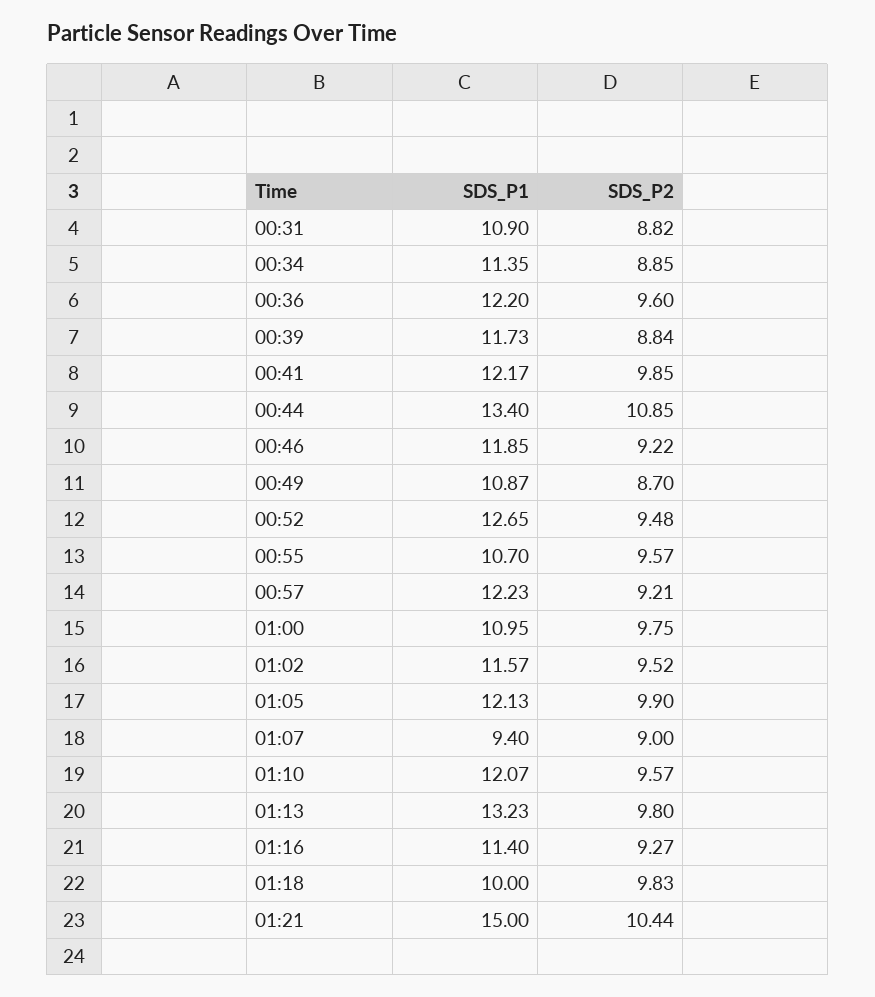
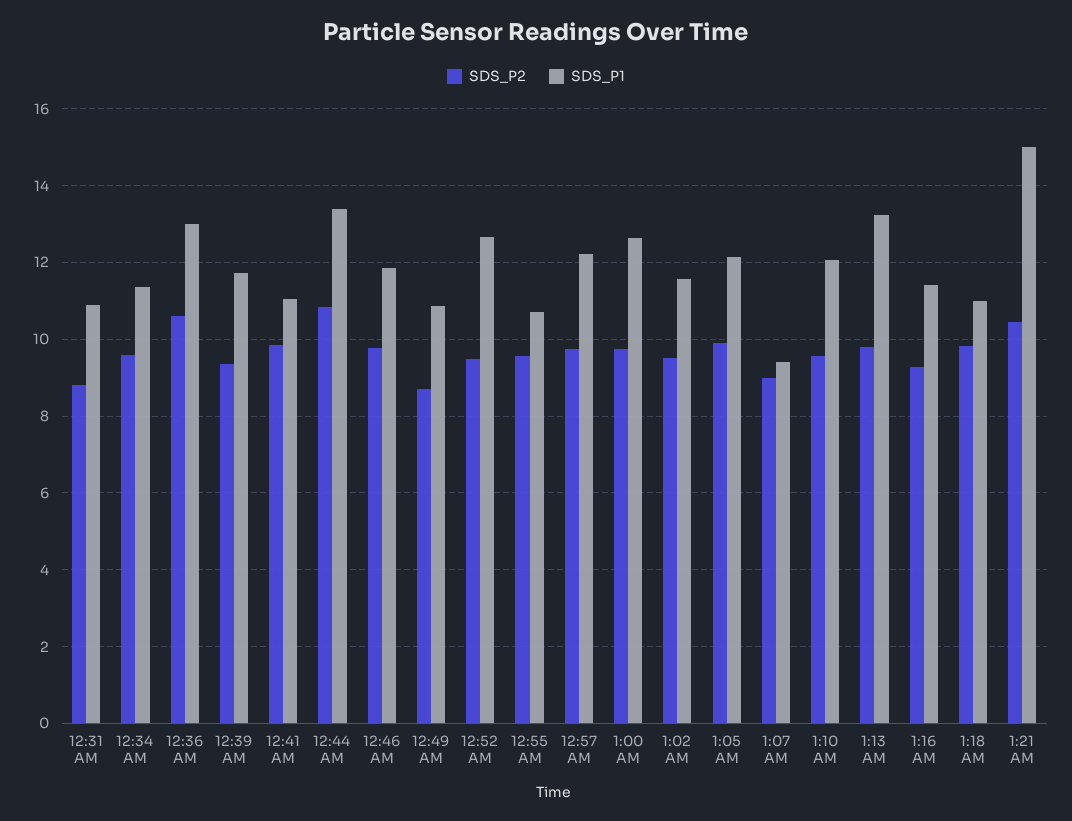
SDS_P2, 00:34: 8.85 -> 9.6
SDS_P1, 00:36: 12.2 -> 13
SDS_P2, 00:36: 9.6 -> 10.6
SDS_P2, 00:39: 8.84 -> 9.4
SDS_P1, 00:41: 12.17 -> 11
SDS_P2, 00:46: 9.22 -> 9.8
SDS_P2, 00:57: 9.21 -> 9.8
SDS_P1, 01:00: 10.95 -> 12.6
SDS_P1, 01:18: 10 -> 11

